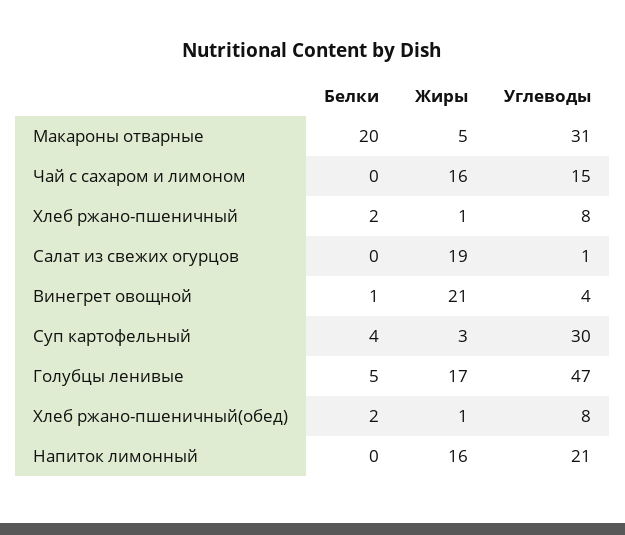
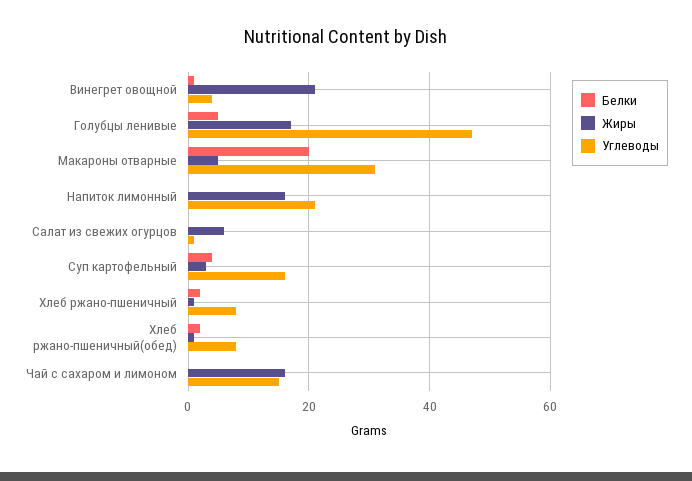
Жиры, Салат из свежих огурцов: 19 -> 5
Углеводы, Суп картофельный: 30 -> 15

